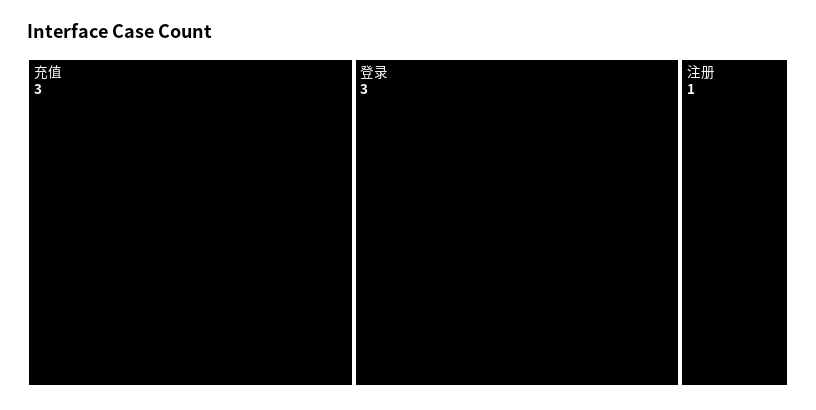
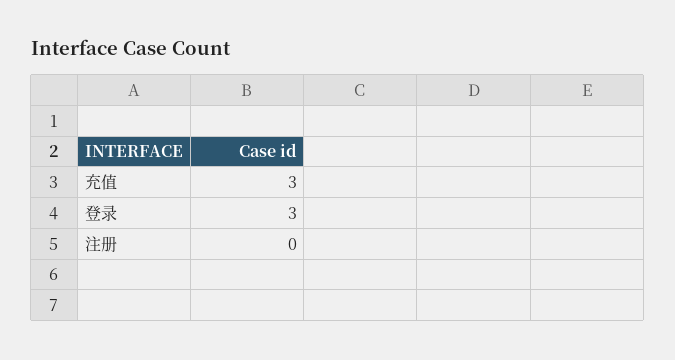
注册: 1 -> 0

